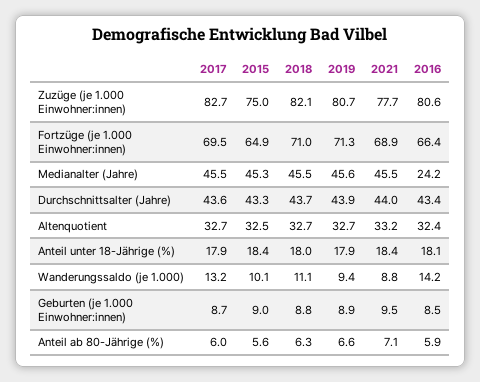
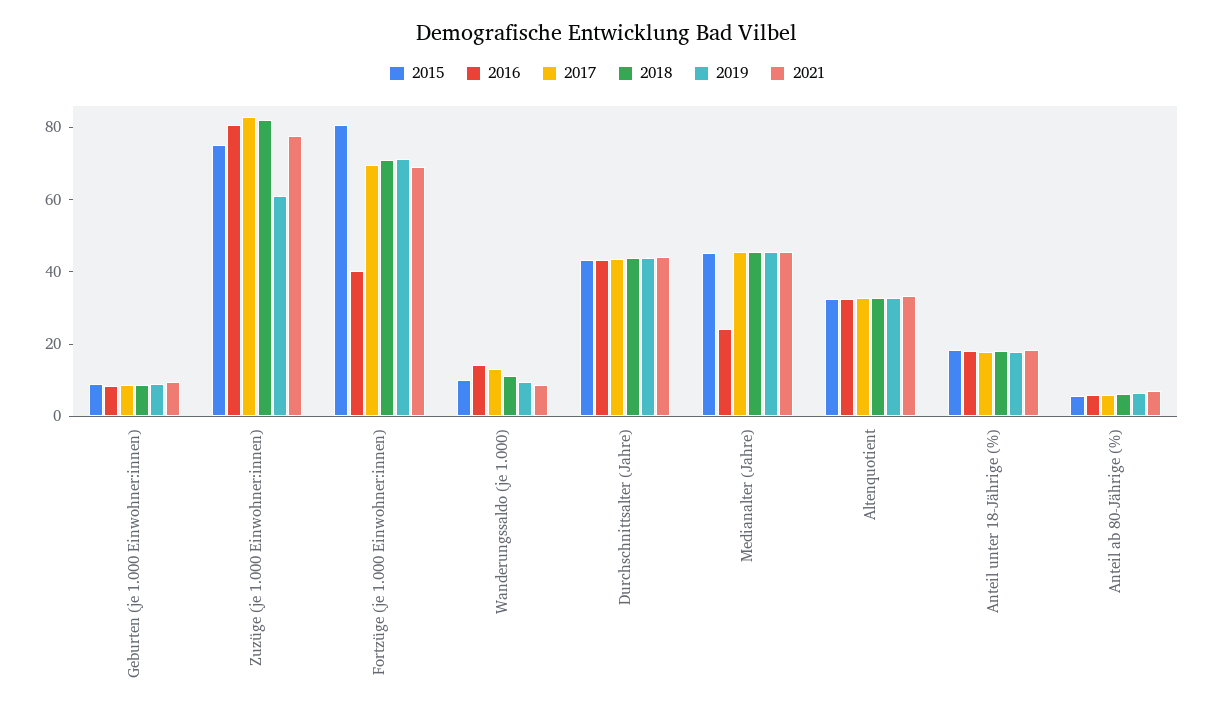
2019, Zuzüge (je 1.000 Einwohner:innen): 80.7 -> 60
2015, Fortzüge (je 1.000 Einwohner:innen): 64.9 -> 80
2016, Fortzüge (je 1.000 Einwohner:innen): 66.4 -> 40

